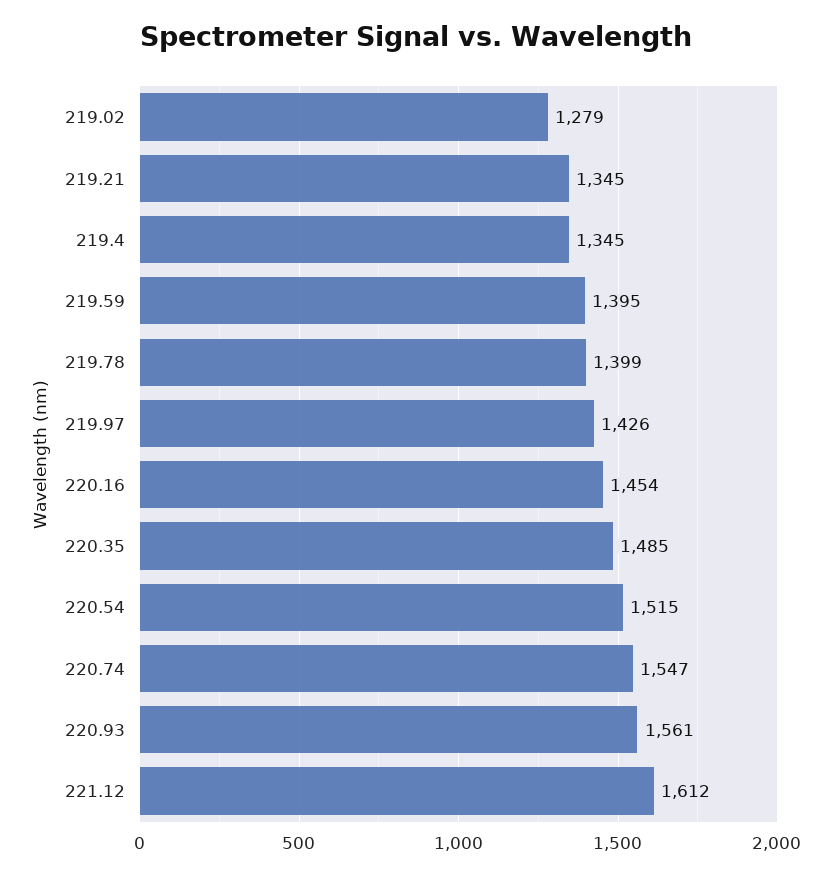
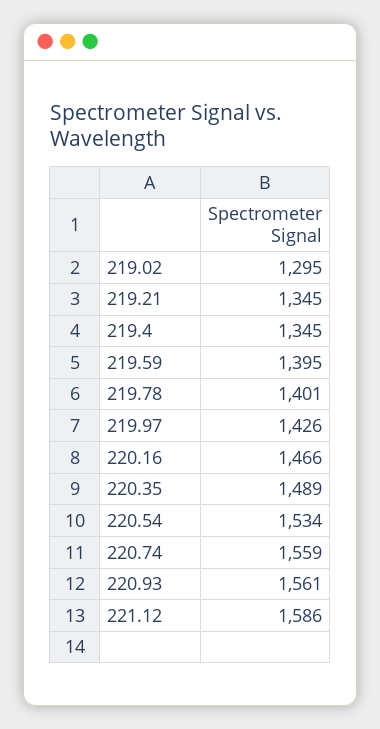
219.02: 1279 -> 1295
219.78: 1399 -> 1401
220.16: 1454 -> 1466
220.35: 1485 -> 1489
220.54: 1515 -> 1534
220.74: 1547 -> 1559
221.12: 1612 -> 1586

